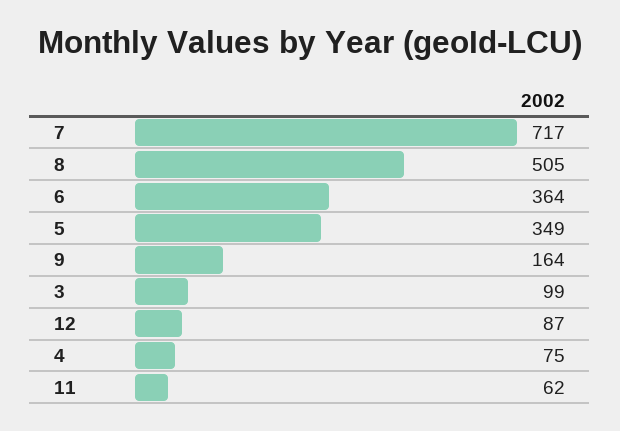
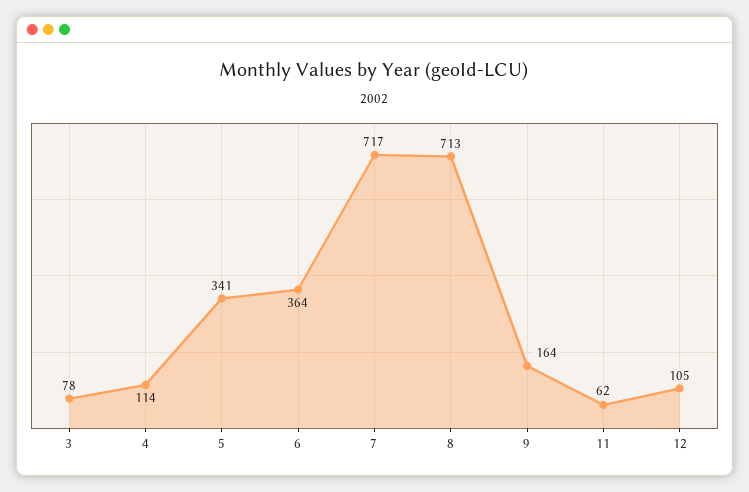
8: 505 -> 713
5: 349 -> 341
3: 99 -> 78
12: 87 -> 105
4: 75 -> 114

